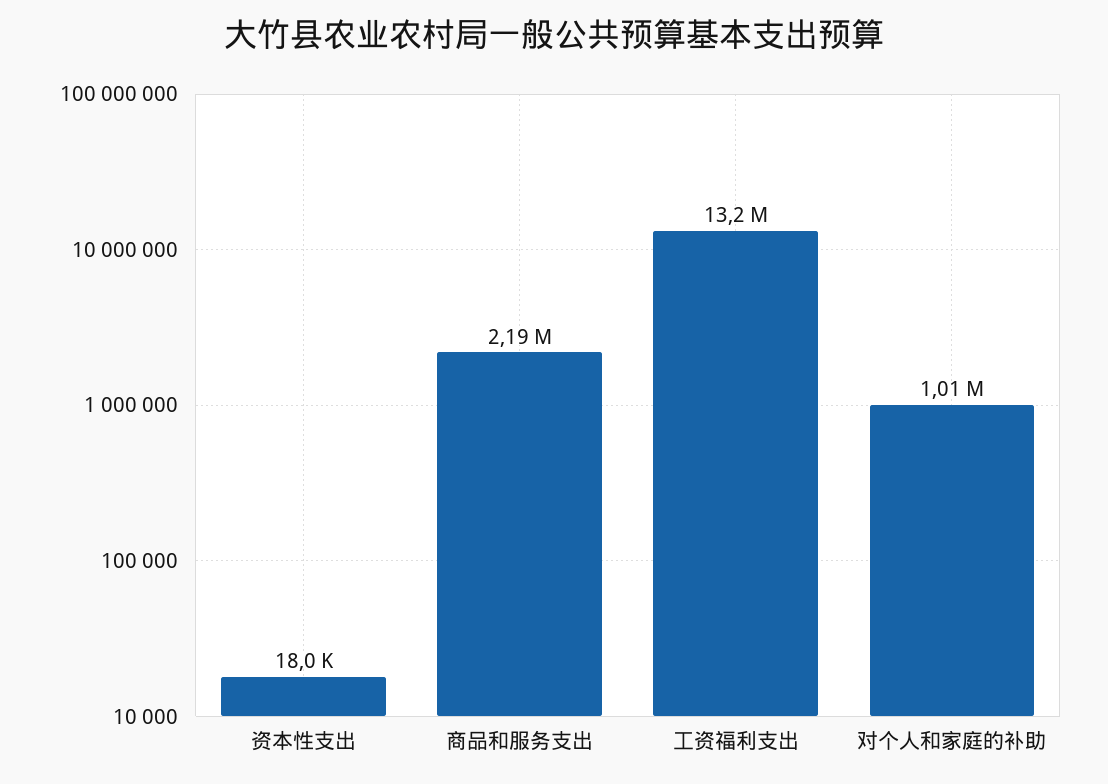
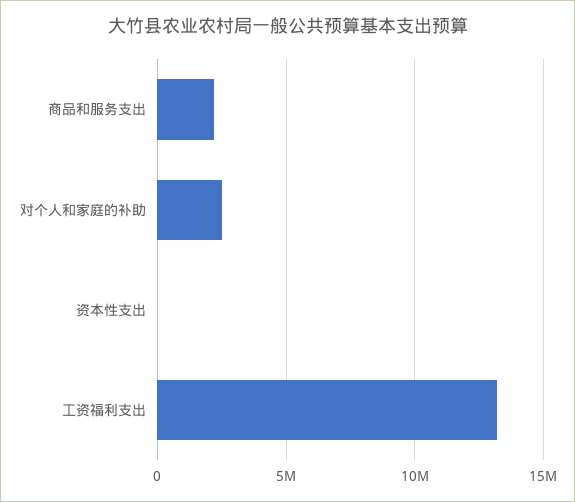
对个人和家庭的补助: 1010000 -> 2500000

